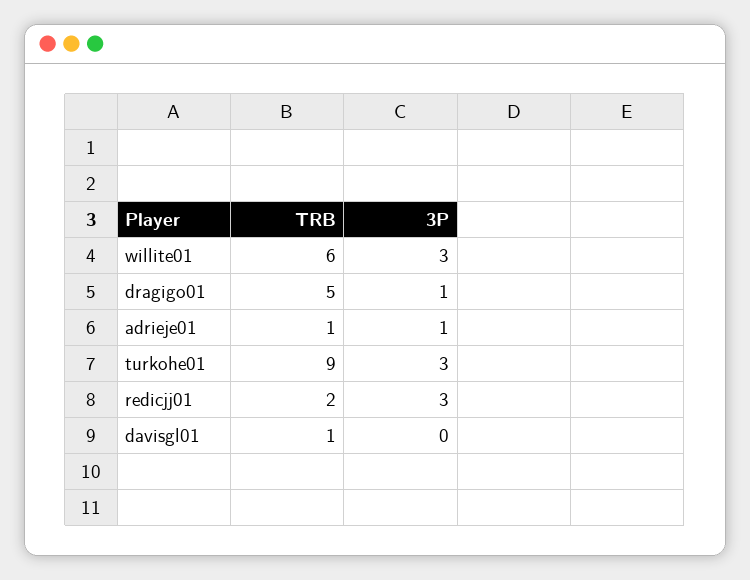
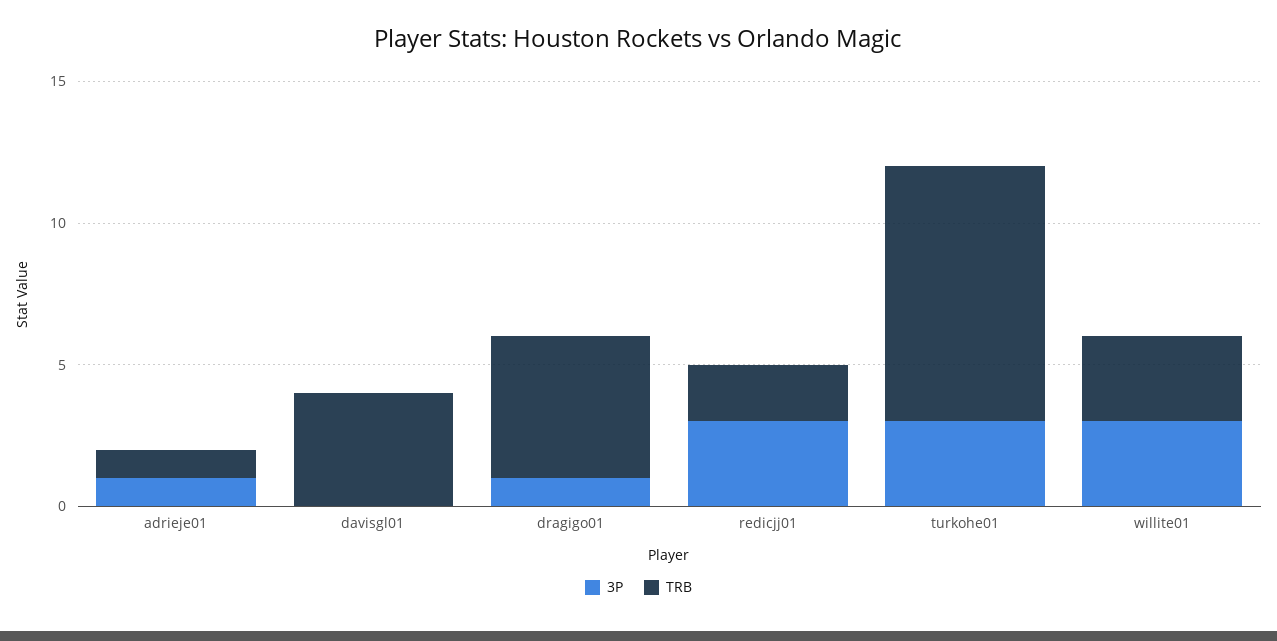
TRB, willite01: 6 -> 3
TRB, davisgl01: 1 -> 4

